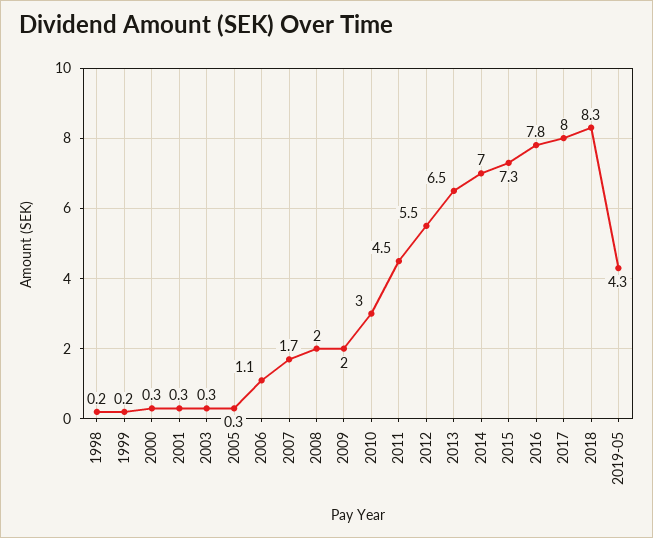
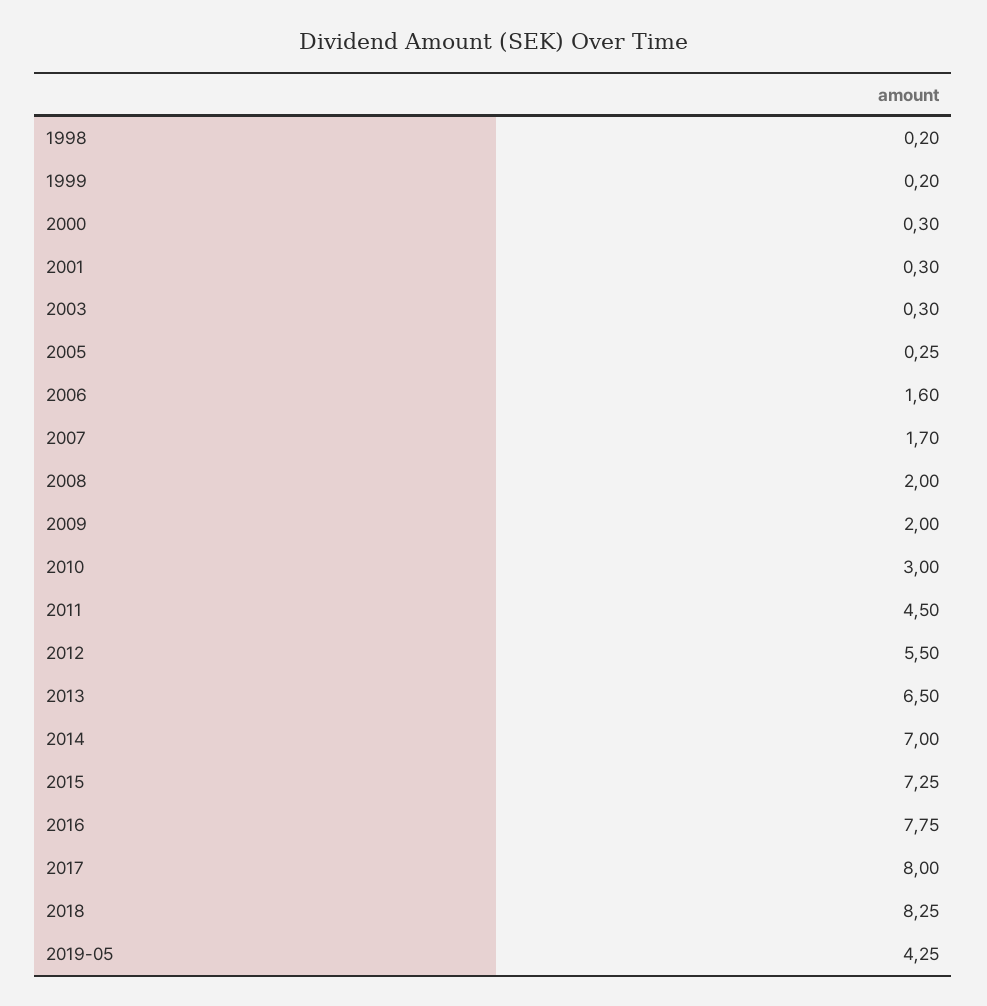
2006: 1.1 -> 1.6

